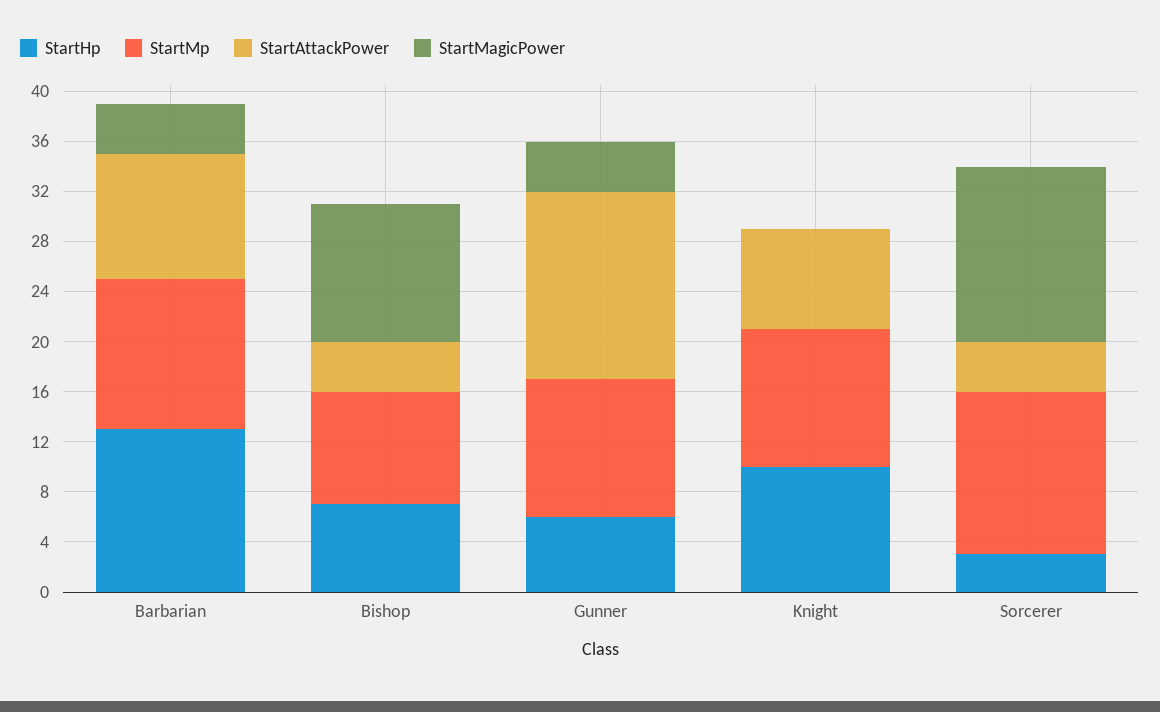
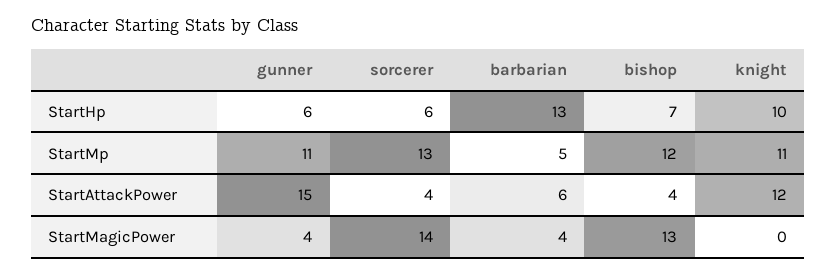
StartMp, Barbarian: 12 -> 5
StartAttackPower, Barbarian: 10 -> 6
StartMp, Bishop: 9 -> 12
StartMagicPower, Bishop: 11 -> 13
StartAttackPower, Knight: 8 -> 12
StartHp, Sorcerer: 3 -> 6

